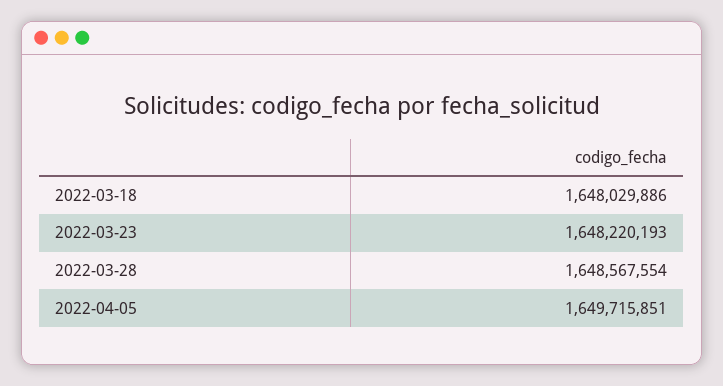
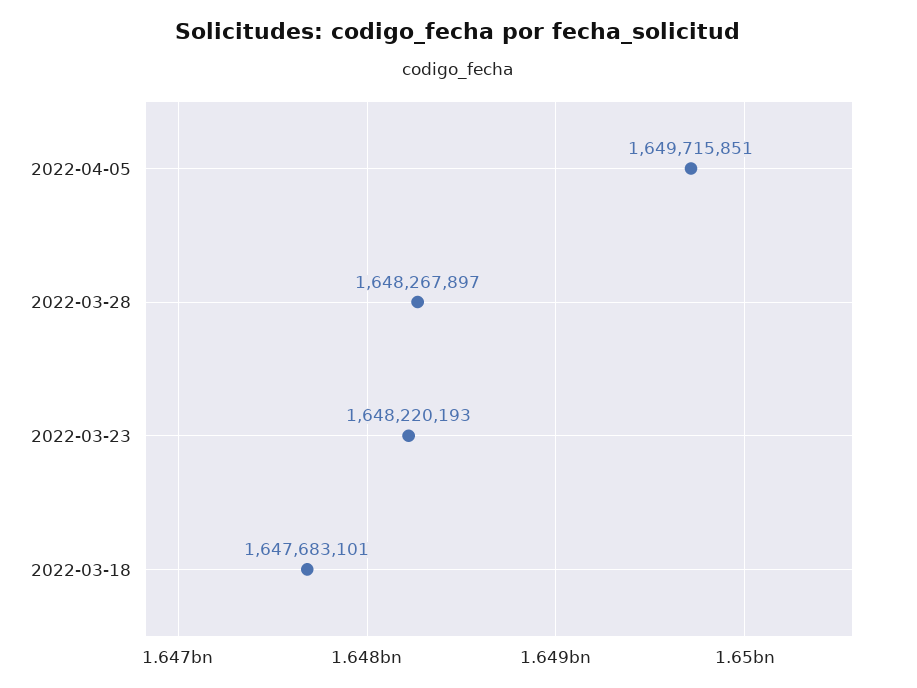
2022-03-18: 1648029886 -> 1647683101
2022-03-28: 1648567554 -> 1648267897

